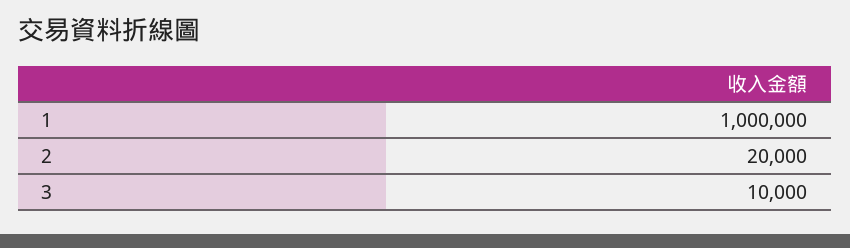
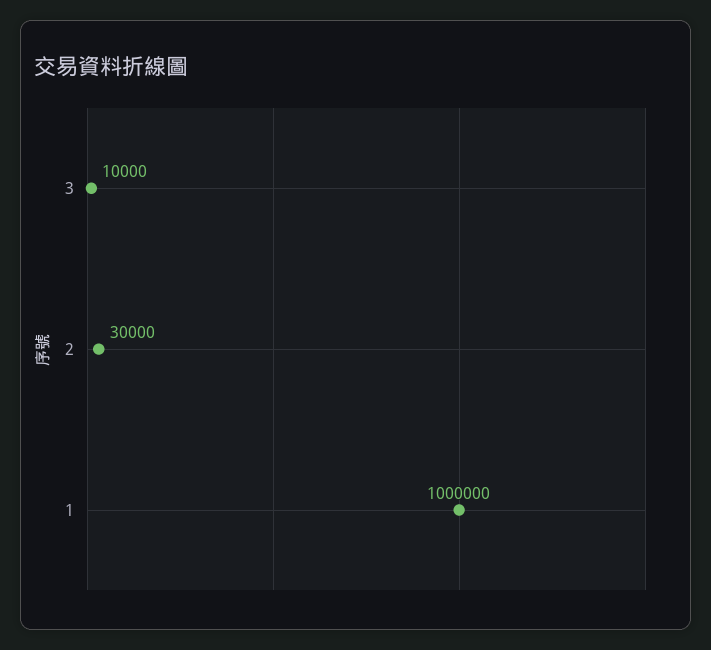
2: 20000 -> 30000

